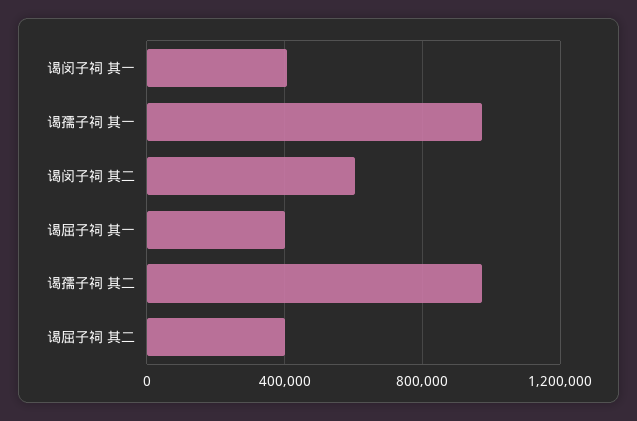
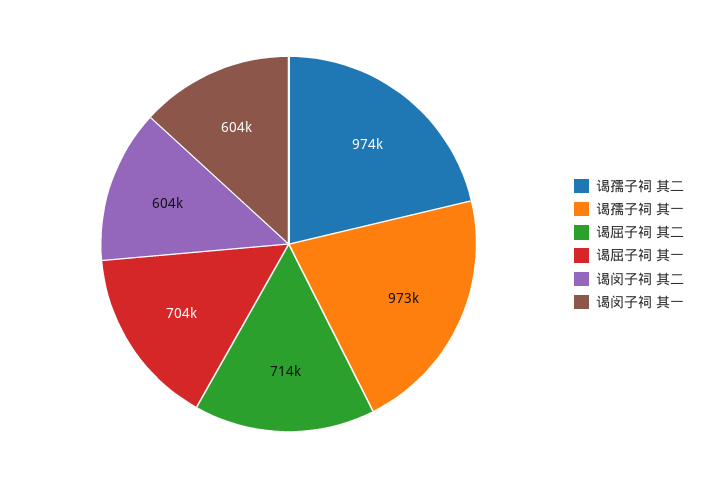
谒闵子祠 其一: 400000 -> 604000
谒屈子祠 其一: 400000 -> 704000
谒屈子祠 其二: 400000 -> 714000

